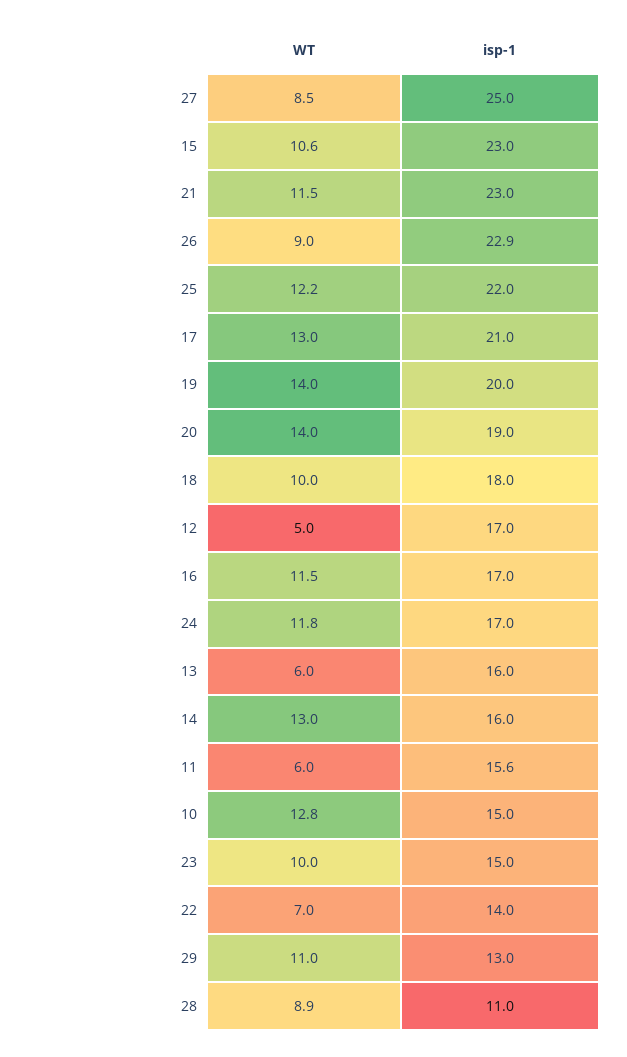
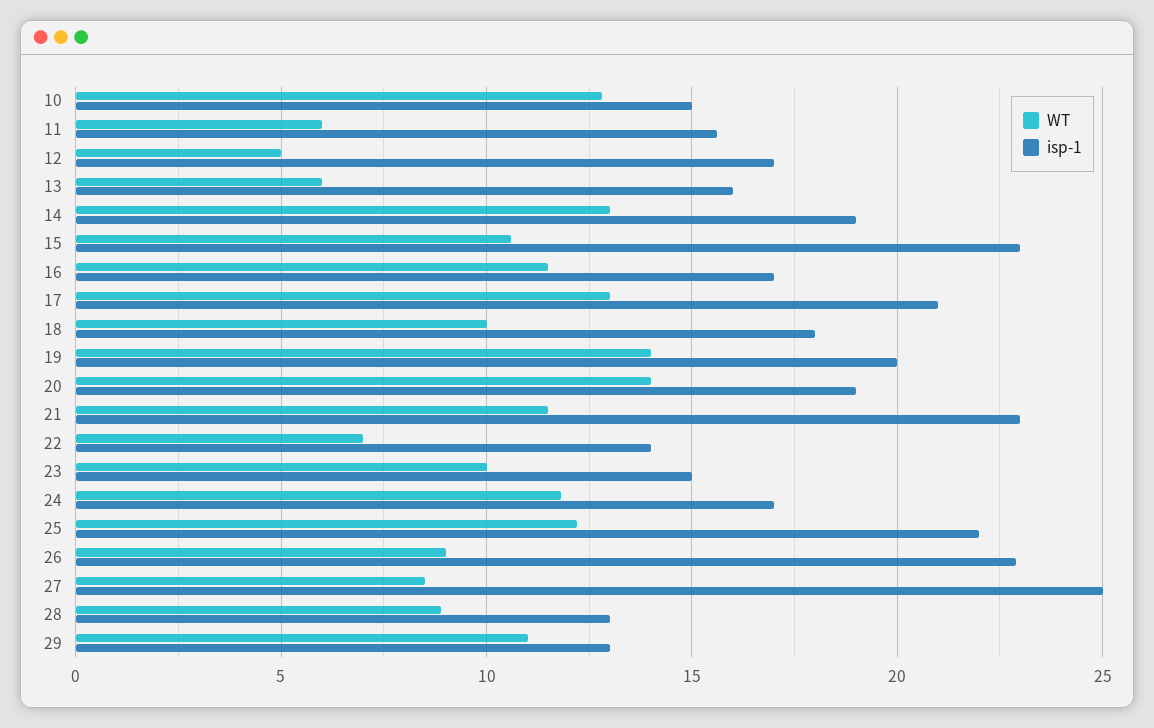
isp-1, 14: 16 -> 19
isp-1, 28: 11 -> 13

